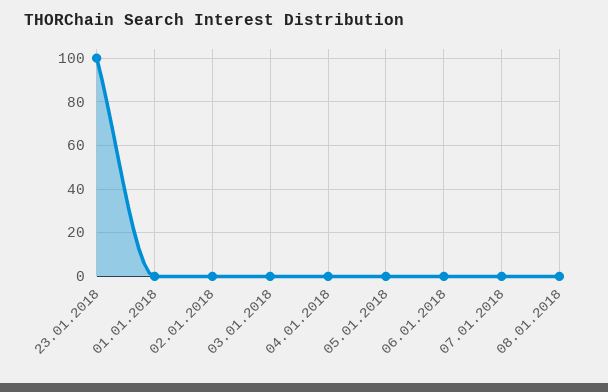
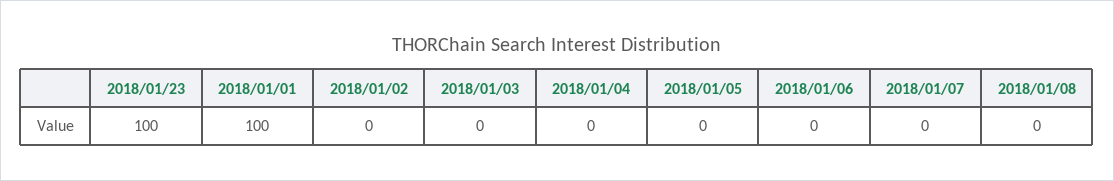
01.01.2018: 0 -> 100

